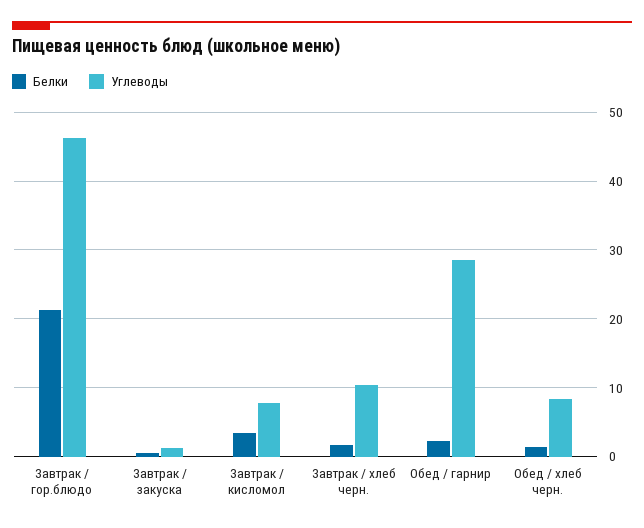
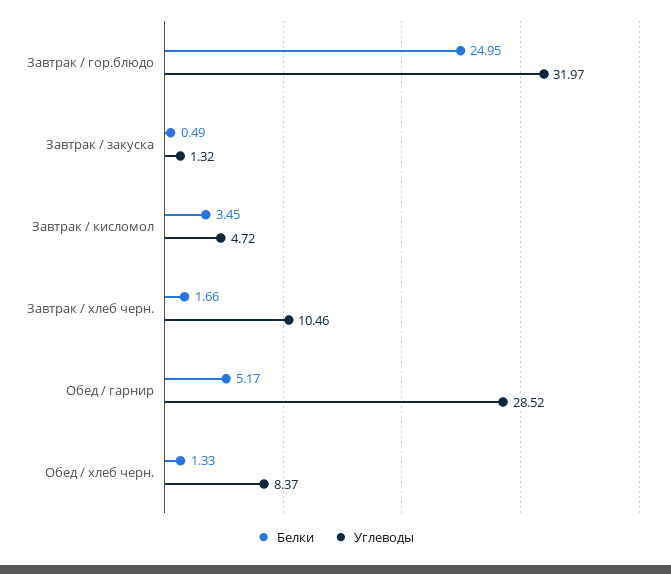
Белки, Завтрак / гор.блюдо: 21 -> 24.95
Углеводы, Завтрак / гор.блюдо: 46 -> 31.97
Углеводы, Завтрак / кисломол: 8 -> 4.72
Белки, Обед / гарнир: 2 -> 5.17

